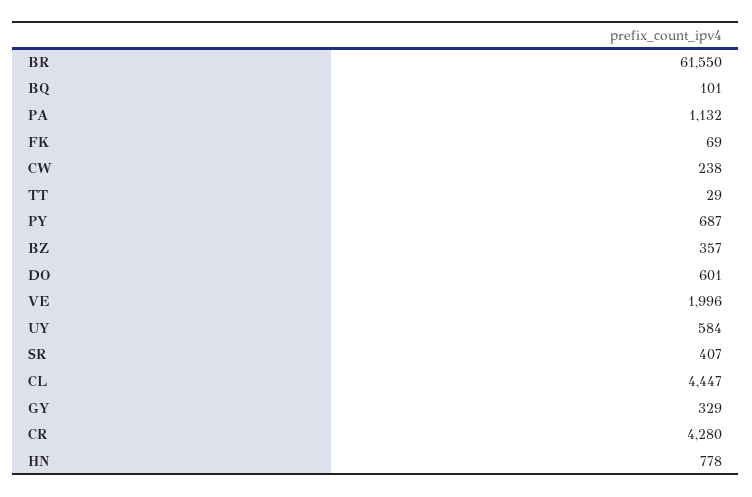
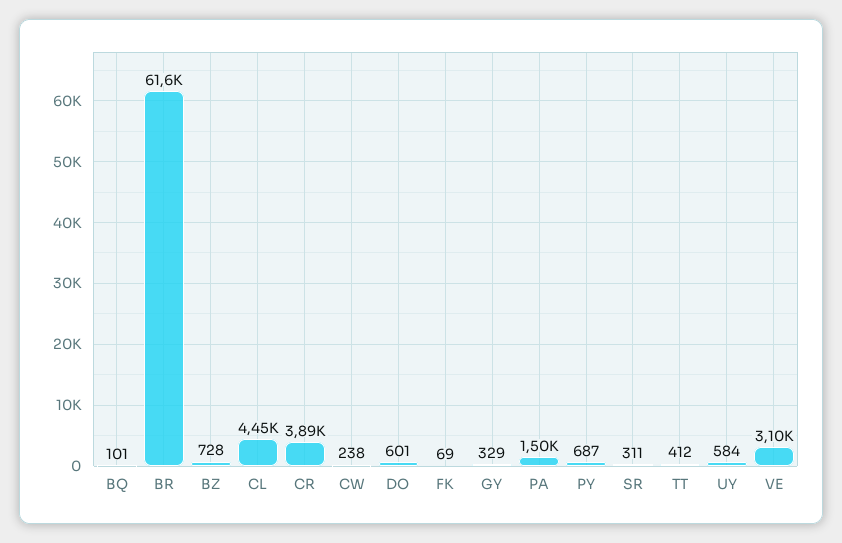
PA: 1132 -> 1500
TT: 29 -> 412
BZ: 357 -> 728
VE: 1996 -> 3100
SR: 407 -> 311
CR: 4280 -> 3890
HN: 778 -> none

